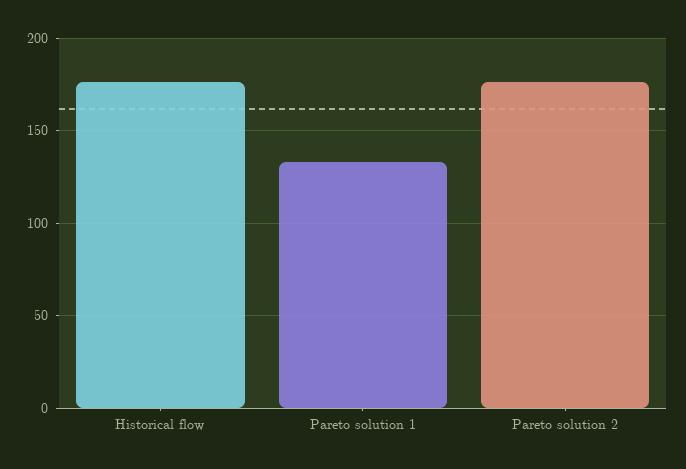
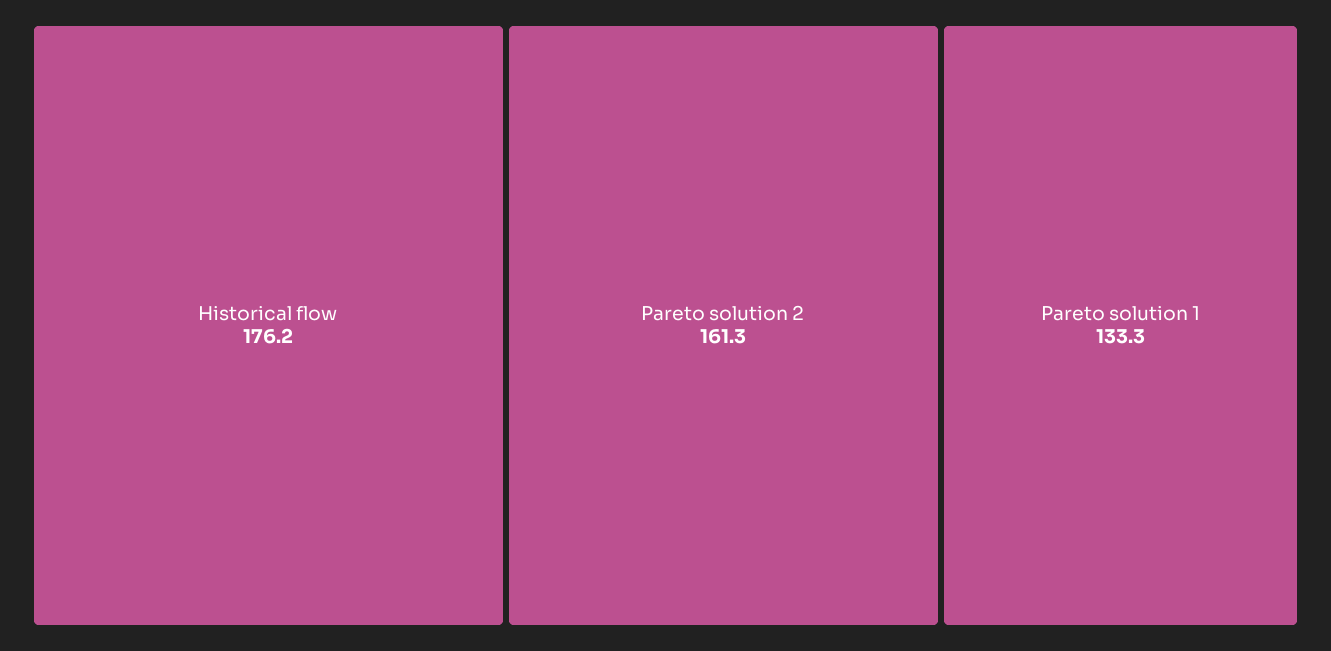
Pareto solution 2: 175 -> 161.3

